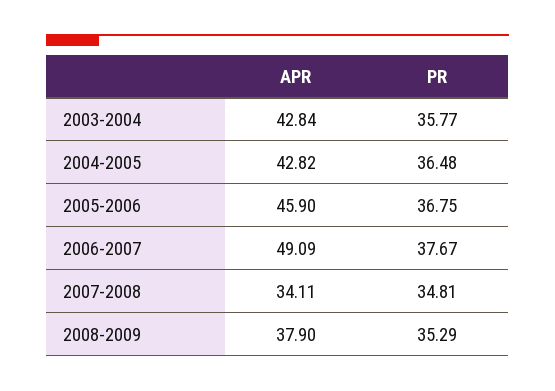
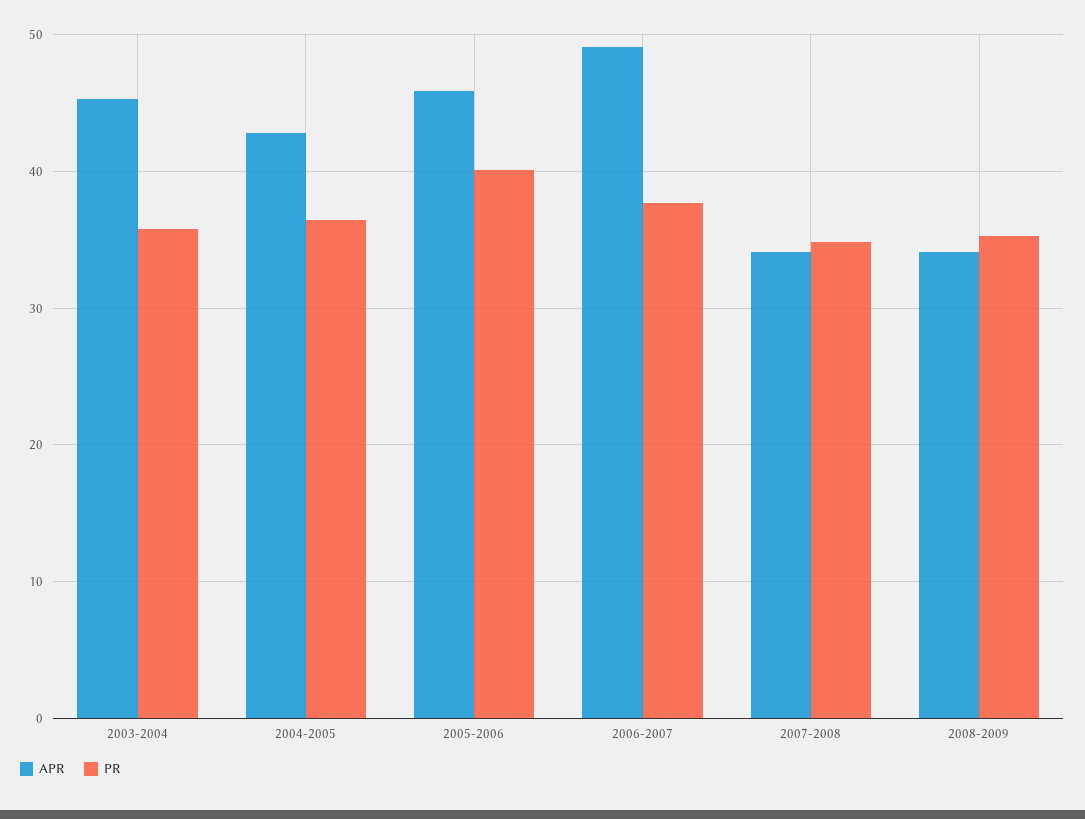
APR, 2003-2004: 42.84 -> 45
PR, 2005-2006: 36.75 -> 40
APR, 2008-2009: 37.9 -> 34

